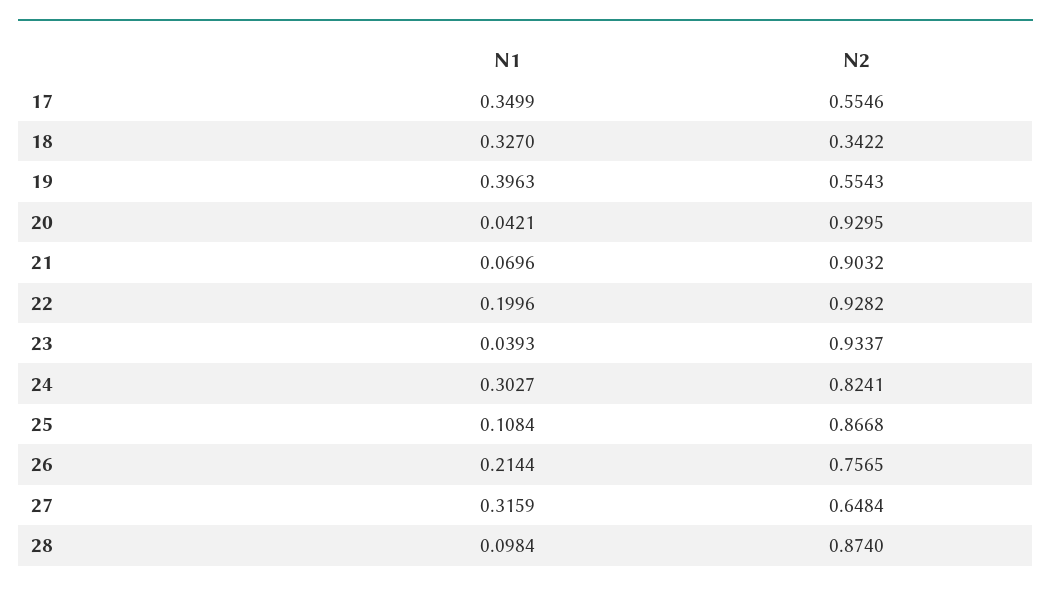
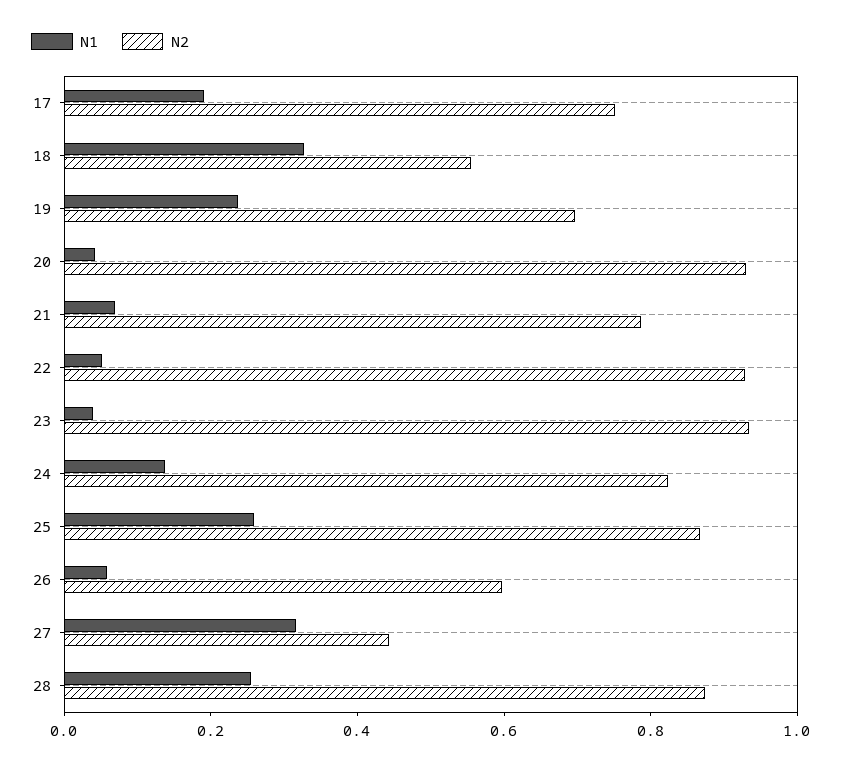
N1, 17: 0.3499 -> 0.2
N2, 17: 0.5546 -> 0.75
N2, 18: 0.3422 -> 0.55
N1, 19: 0.3963 -> 0.25
N2, 19: 0.5543 -> 0.7
N2, 21: 0.9032 -> 0.8
N1, 22: 0.1996 -> 0.05
N1, 24: 0.3027 -> 0.15
N1, 25: 0.1084 -> 0.25
N1, 26: 0.2144 -> 0.05
N2, 26: 0.7565 -> 0.6
N2, 27: 0.6484 -> 0.45
N1, 28: 0.0984 -> 0.25

